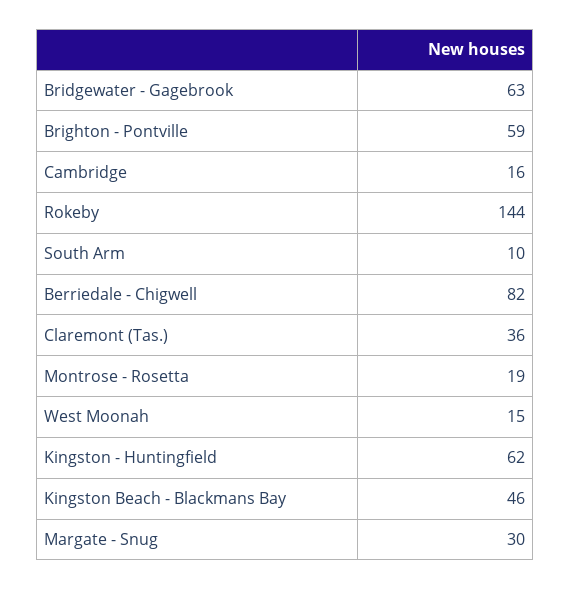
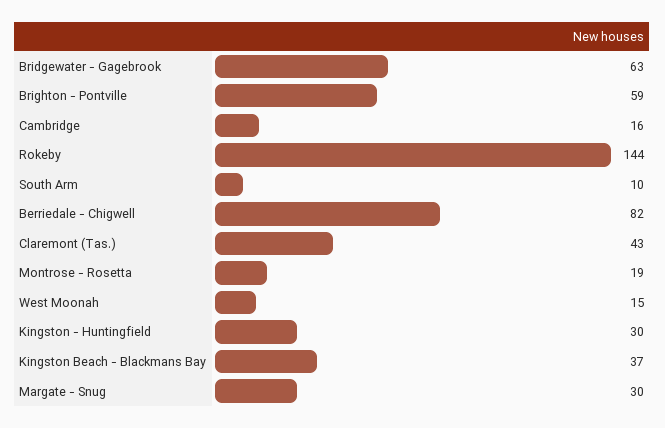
Claremont (Tas.): 36 -> 43
Kingston - Huntingfield: 62 -> 30
Kingston Beach - Blackmans Bay: 46 -> 37

